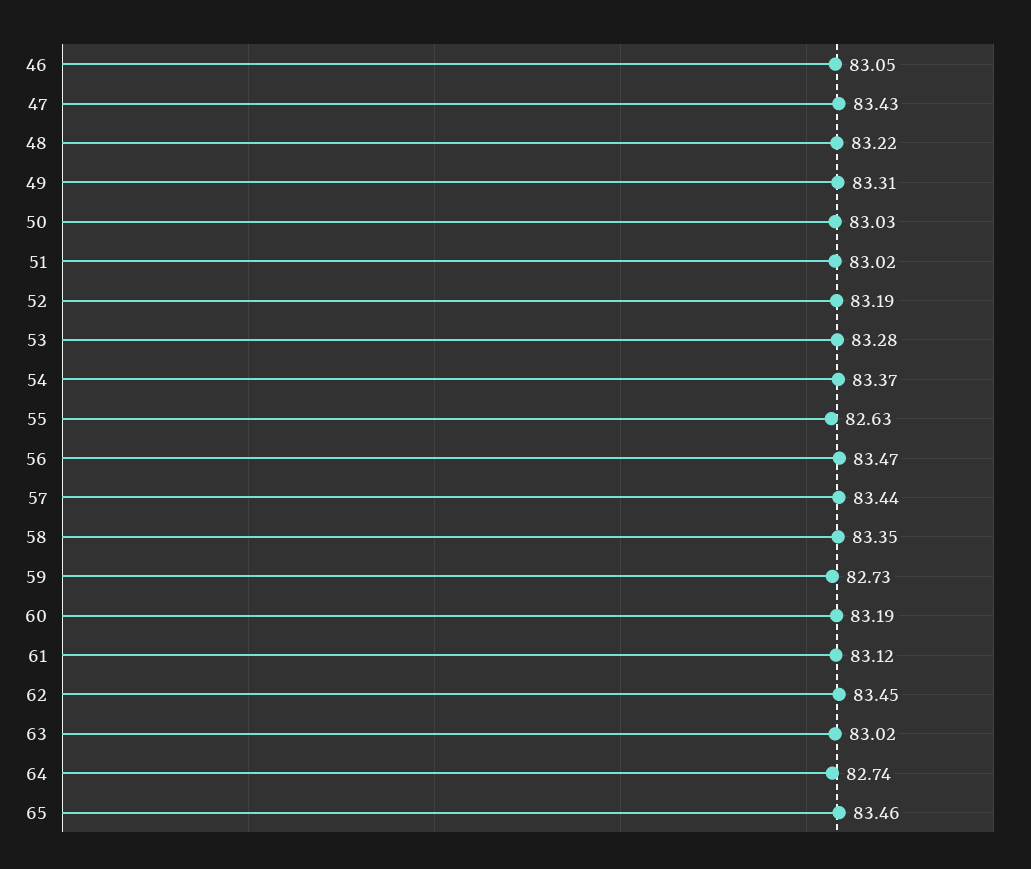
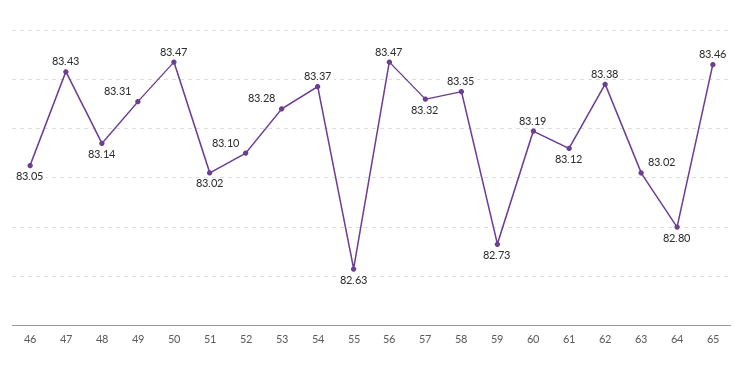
48: 83.22 -> 83.14
50: 83.03 -> 83.47
52: 83.19 -> 83.1
57: 83.44 -> 83.32
62: 83.45 -> 83.38
64: 82.74 -> 82.8

